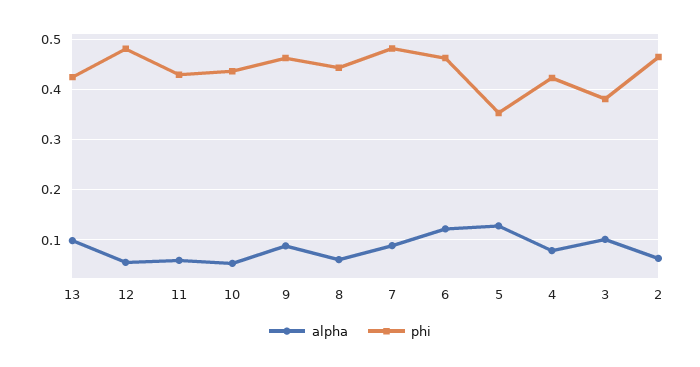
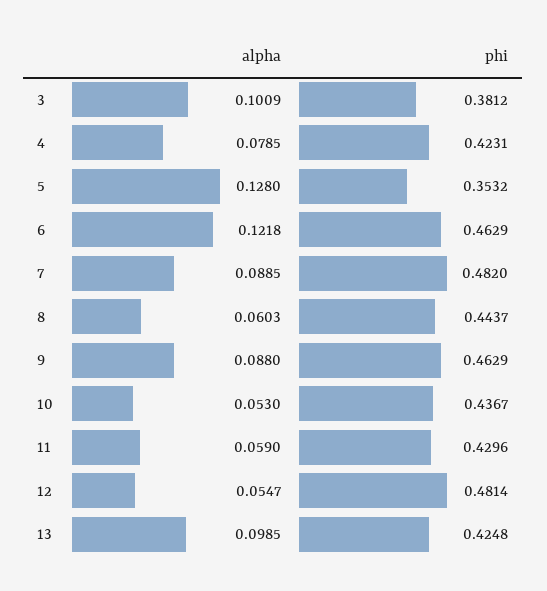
alpha, 2: 0.06 -> none
phi, 2: 0.46 -> none

